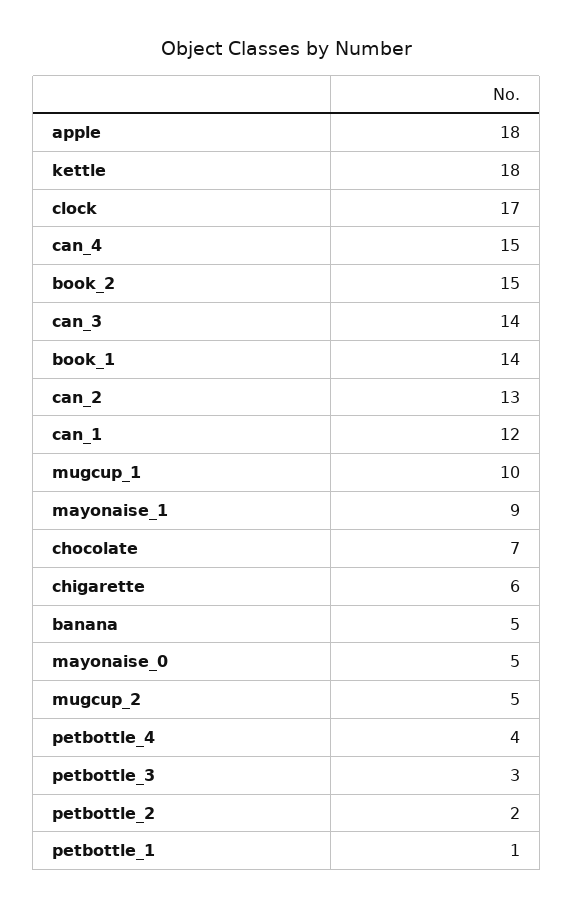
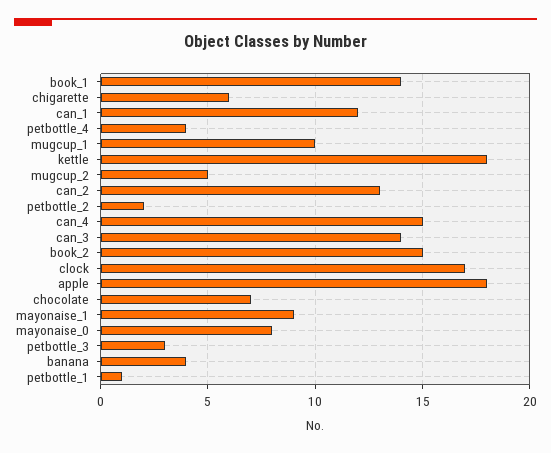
banana: 5 -> 4
mayonaise_0: 5 -> 8

